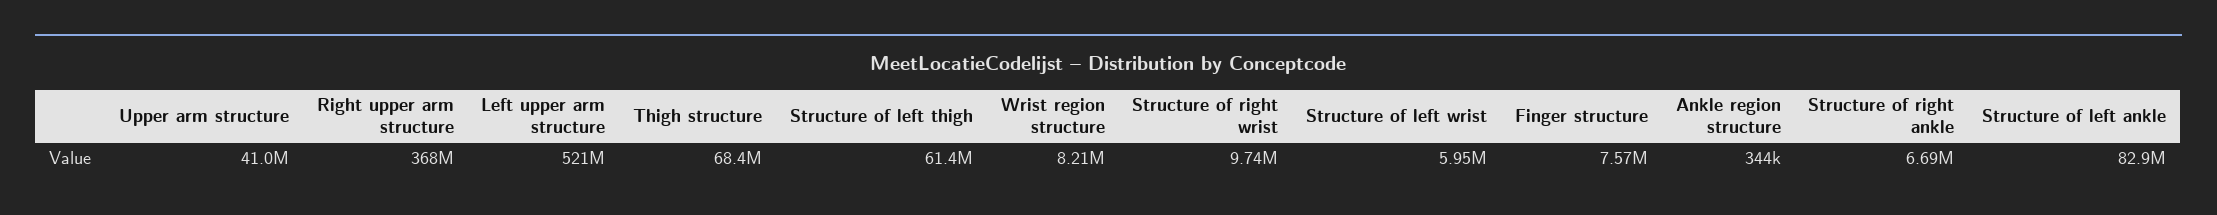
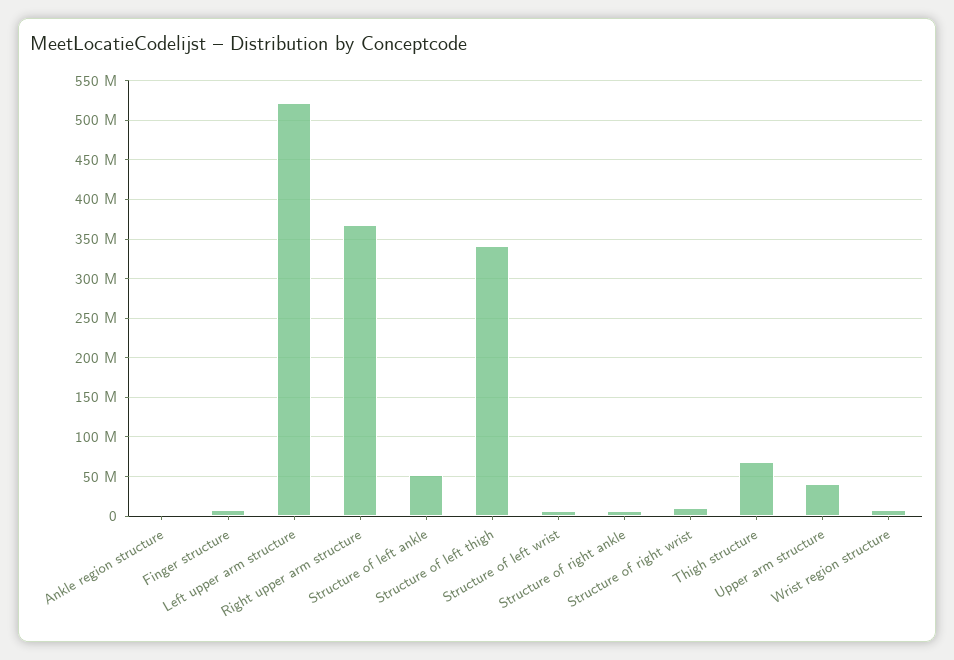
Structure of left thigh: 61400000 -> 340000000
Structure of left ankle: 82900000 -> 50000000

